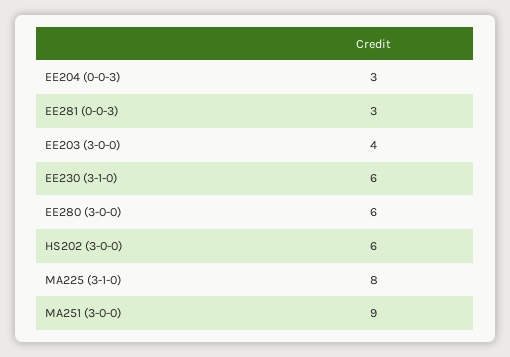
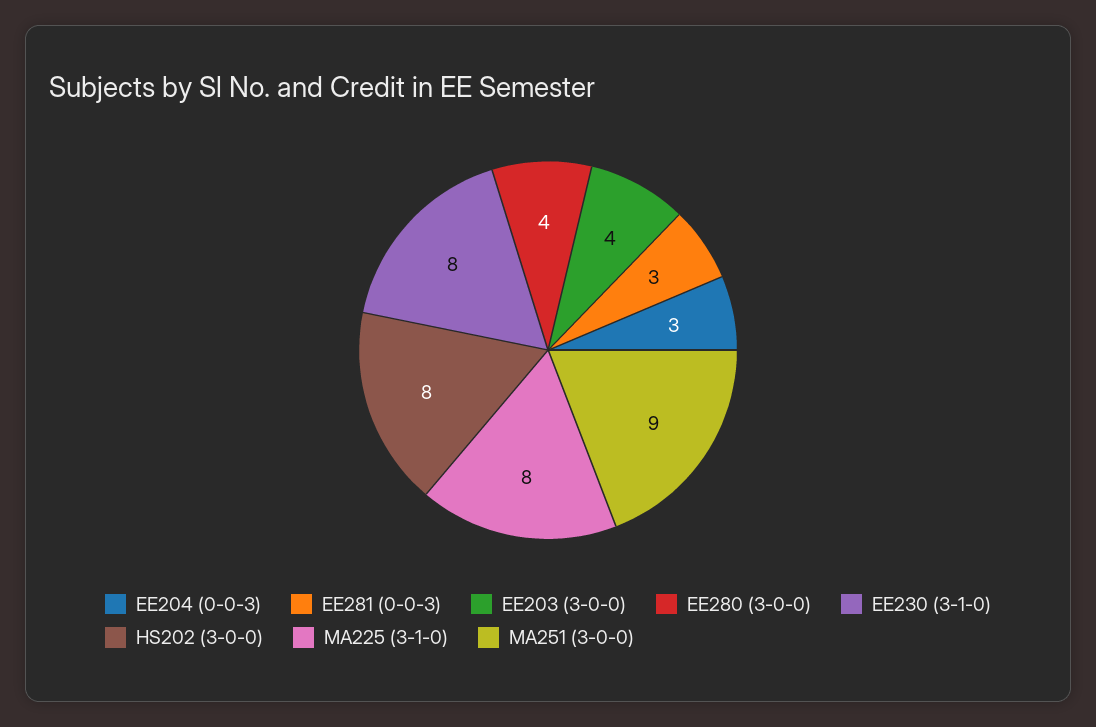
EE230 (3-1-0): 6 -> 8
EE280 (3-0-0): 6 -> 4
HS202 (3-0-0): 6 -> 8

